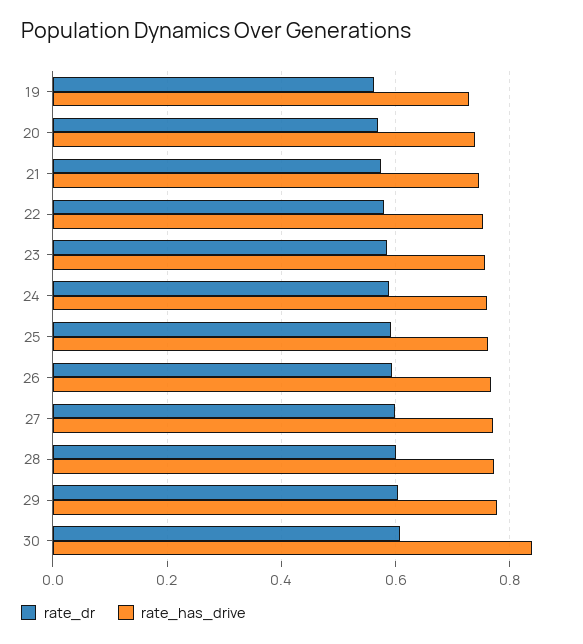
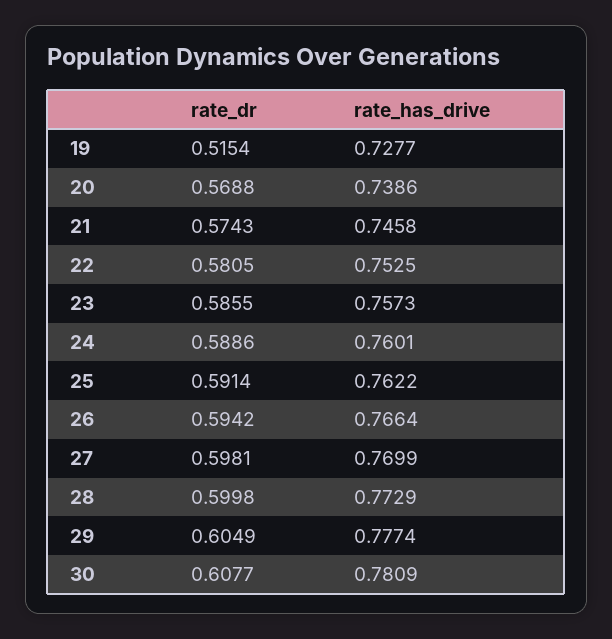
rate_dr, 19: 0.56 -> 0.5154
rate_has_drive, 30: 0.84 -> 0.7809

